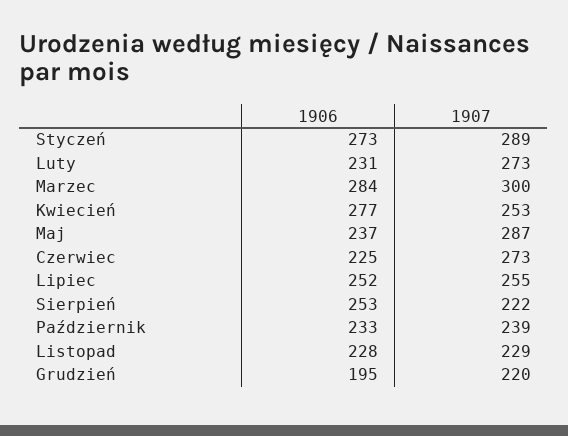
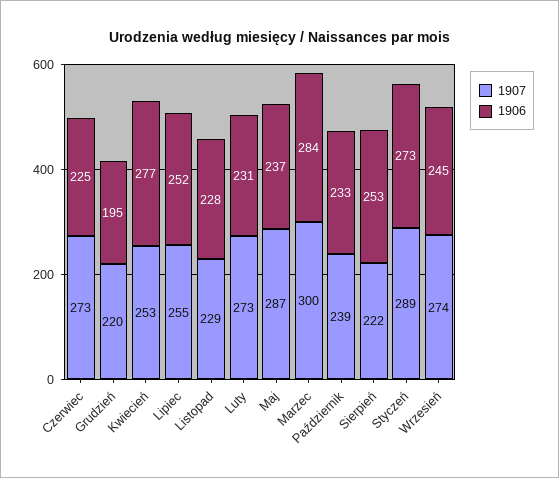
1907, Wrzesień: none -> 274
1906, Wrzesień: none -> 245

